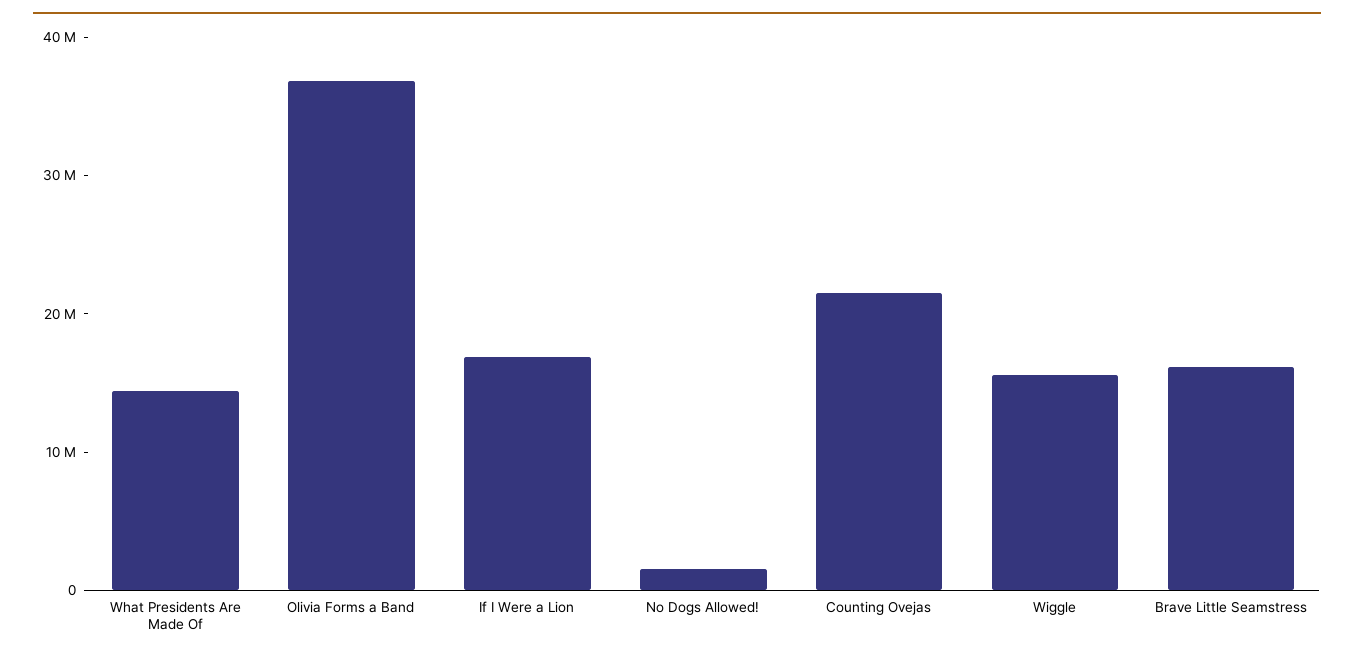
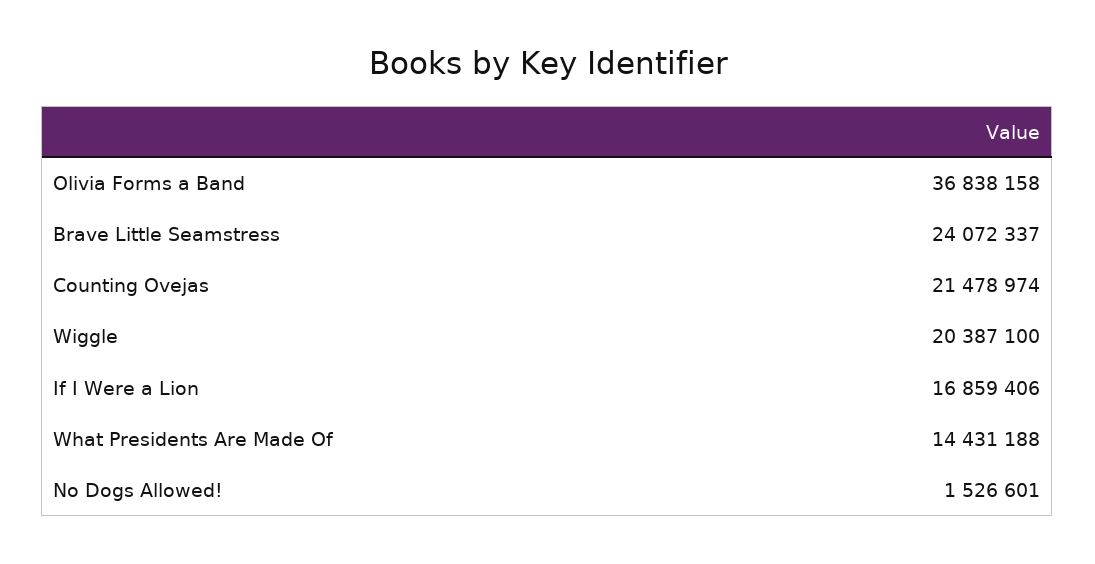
Wiggle: 16000000 -> 20387100
Brave Little Seamstress: 16000000 -> 24072337

